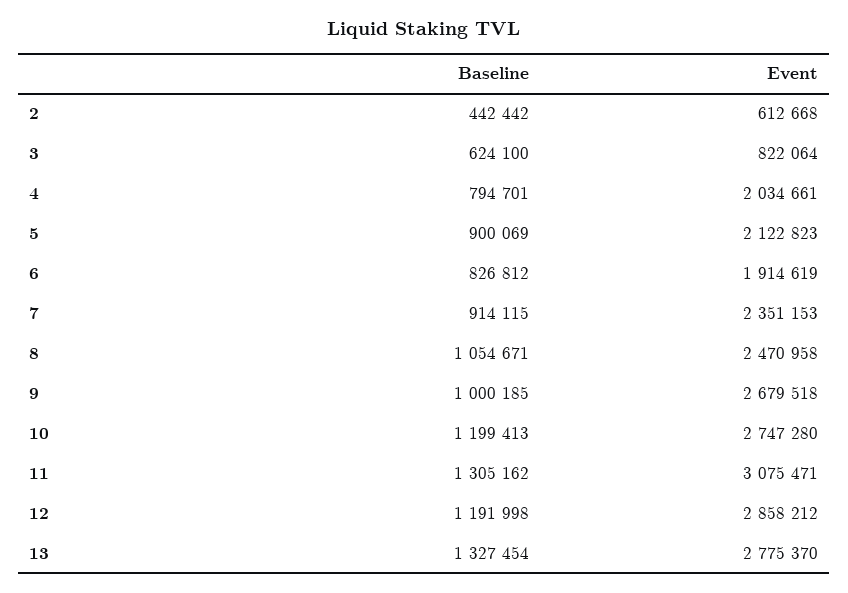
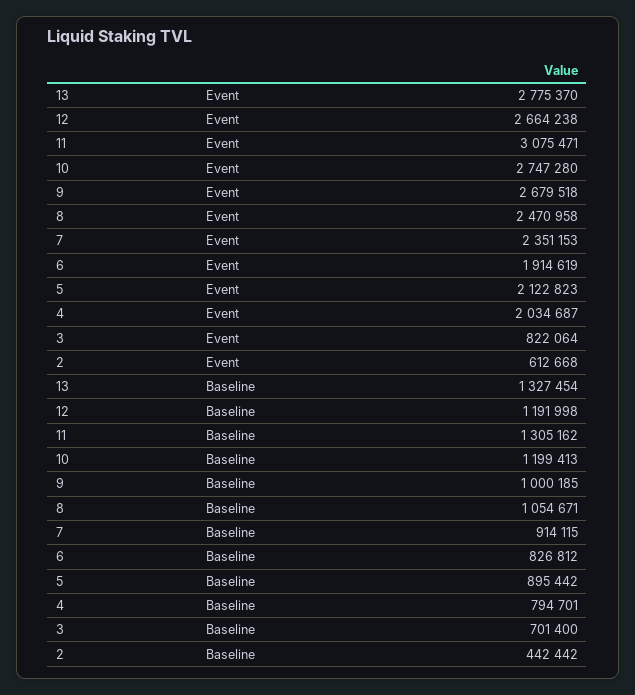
Baseline, 3: 624100 -> 701400
Event, 4: 2034661 -> 2034687
Baseline, 5: 900069 -> 895442
Event, 12: 2858212 -> 2664238

